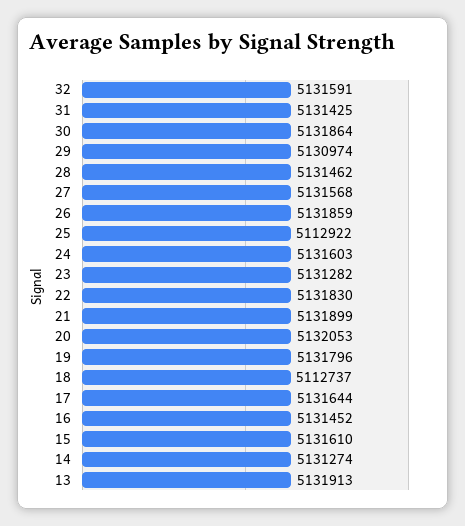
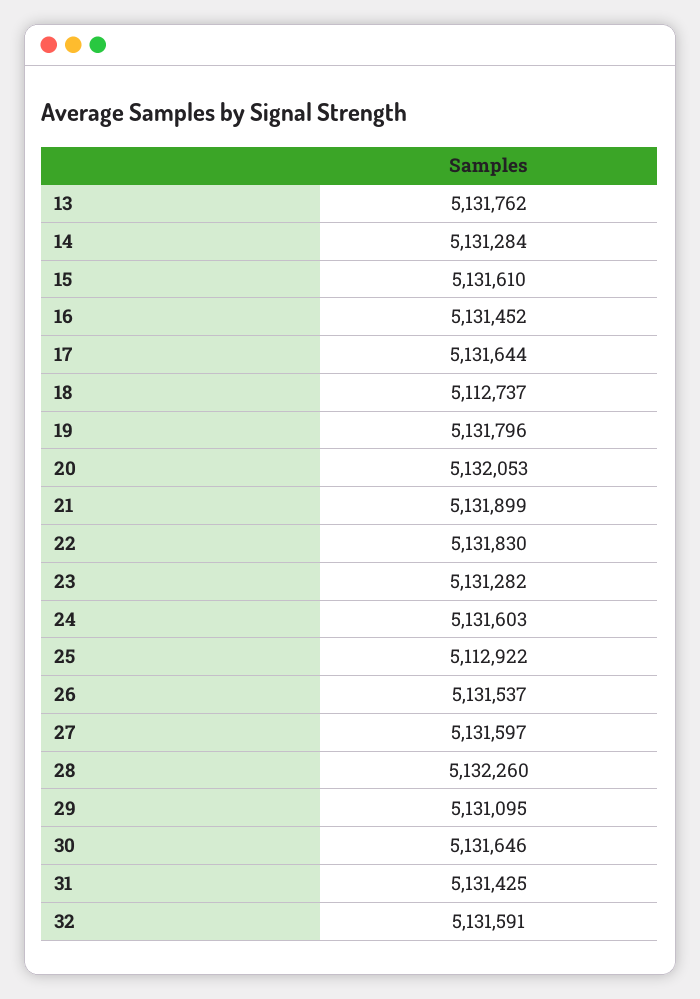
30: 5131864 -> 5131646
29: 5130974 -> 5131095
28: 5131462 -> 5132260
27: 5131568 -> 5131597
26: 5131859 -> 5131537
14: 5131274 -> 5131284
13: 5131913 -> 5131762

